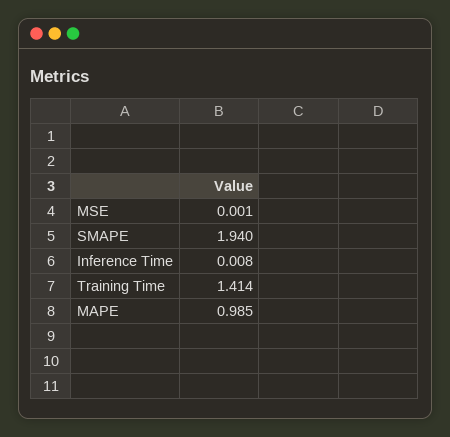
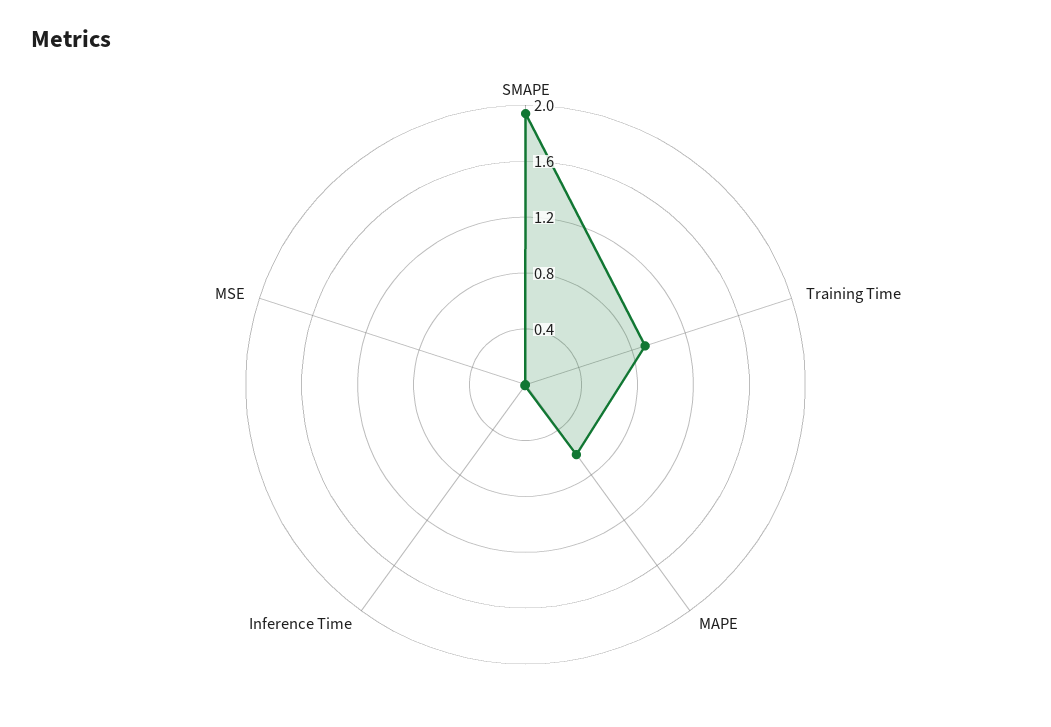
Training Time: 1.414 -> 0.9
MAPE: 0.985 -> 0.6

